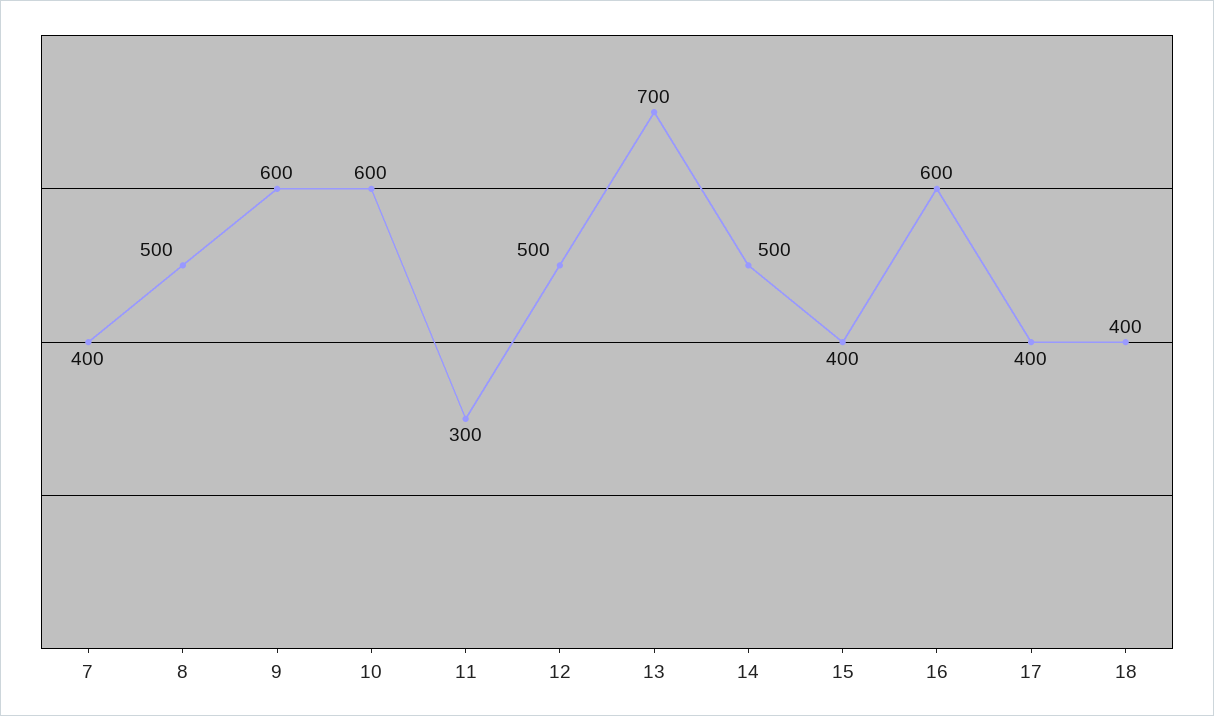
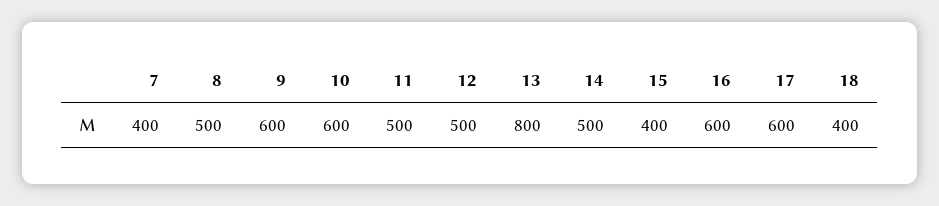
11: 300 -> 500
13: 700 -> 800
17: 400 -> 600

